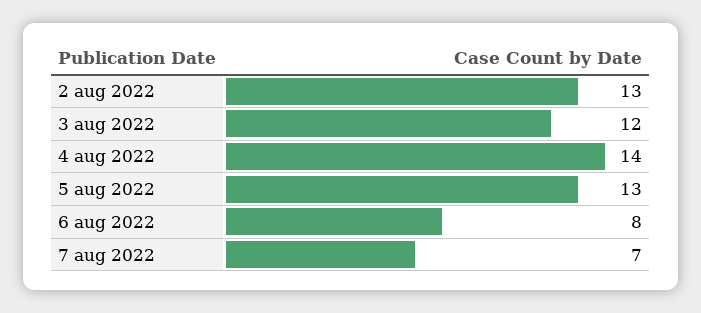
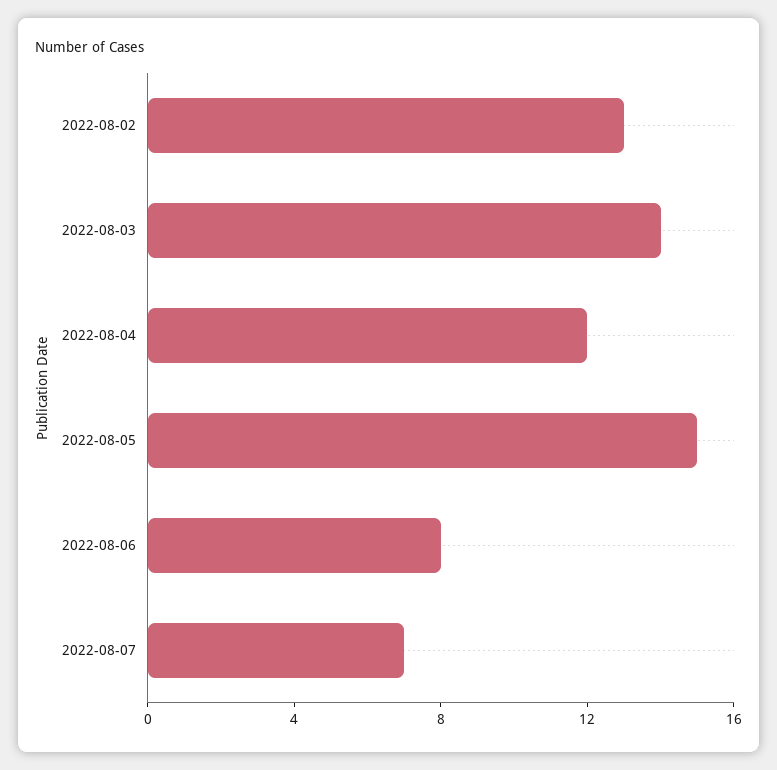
3 aug 2022: 12 -> 14
4 aug 2022: 14 -> 12
5 aug 2022: 13 -> 15

